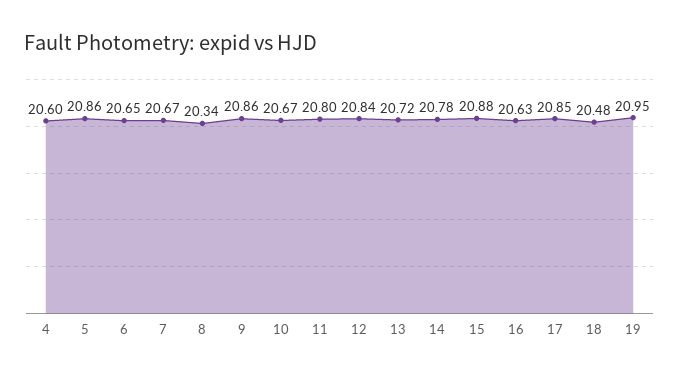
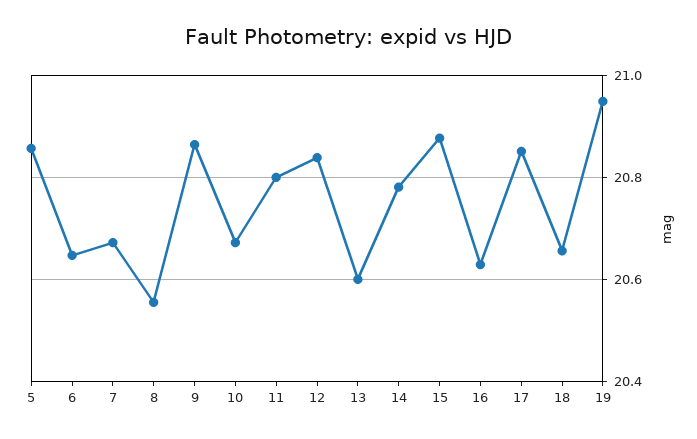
4: 20.6 -> none
8: 20.34 -> 20.56
13: 20.72 -> 20.6
18: 20.48 -> 20.66

